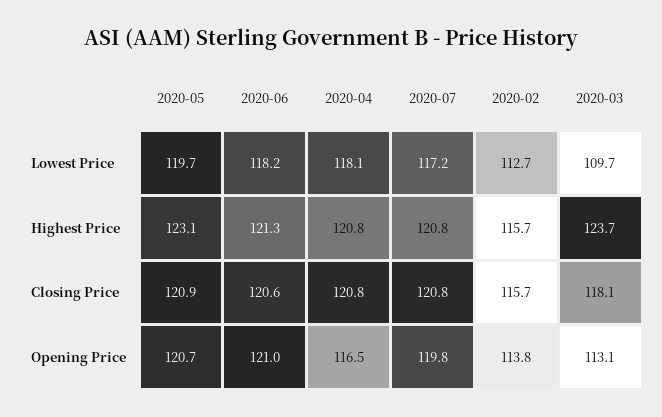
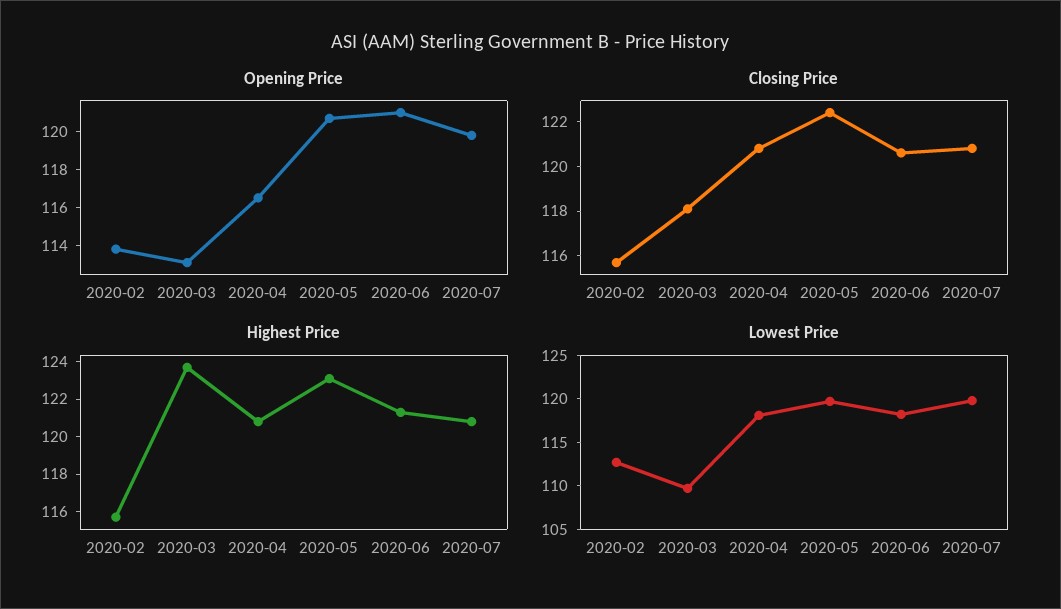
Lowest Price, 2020-07: 117.2 -> 120
Closing Price, 2020-05: 120.9 -> 122.5

